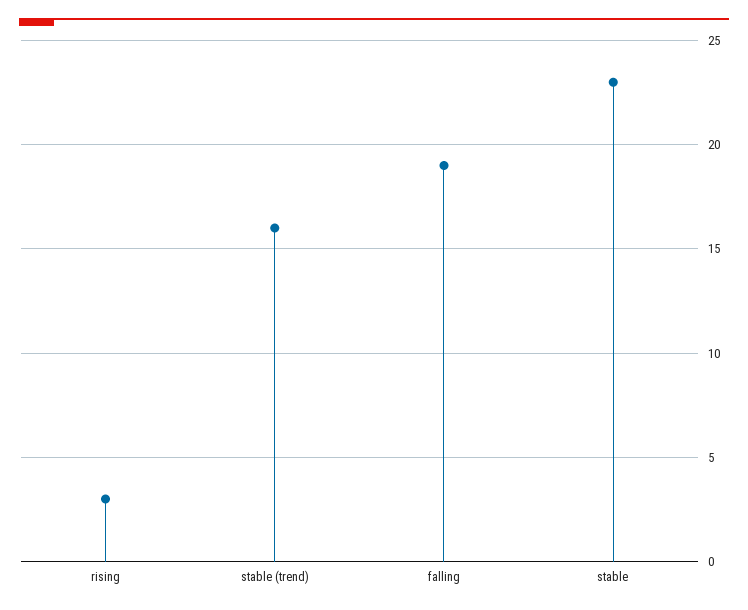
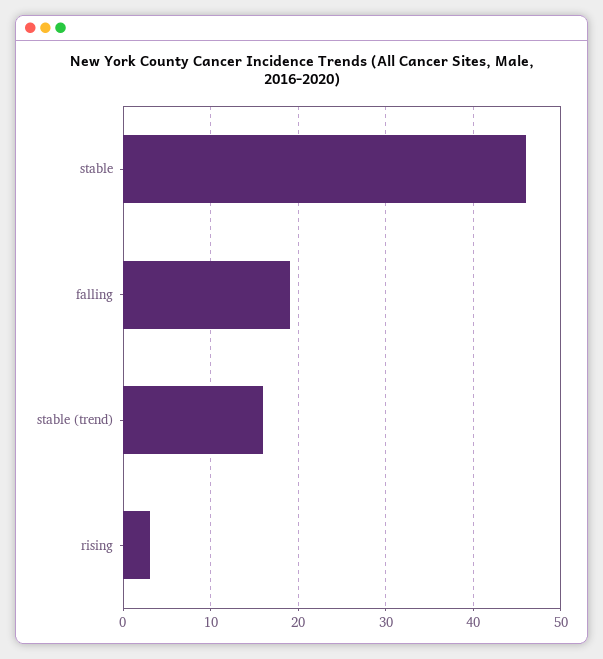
stable: 23 -> 46

